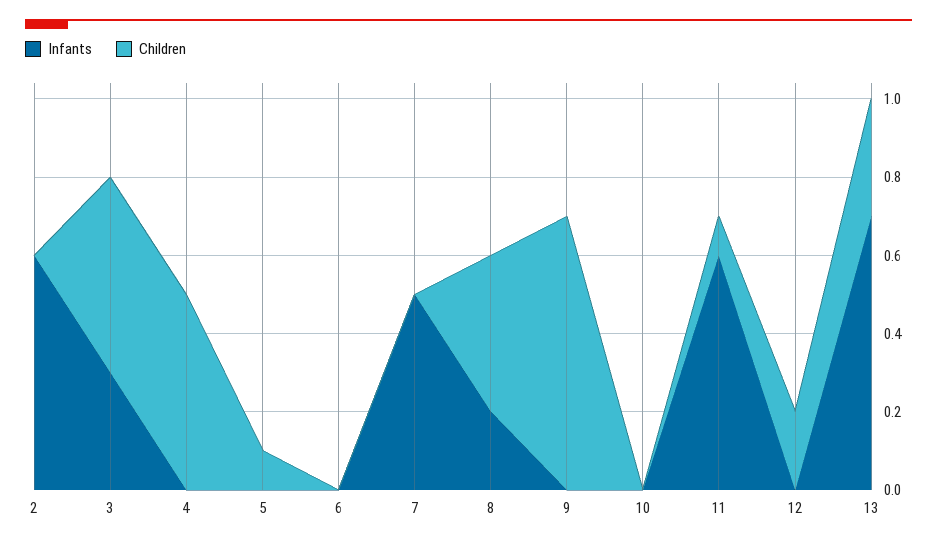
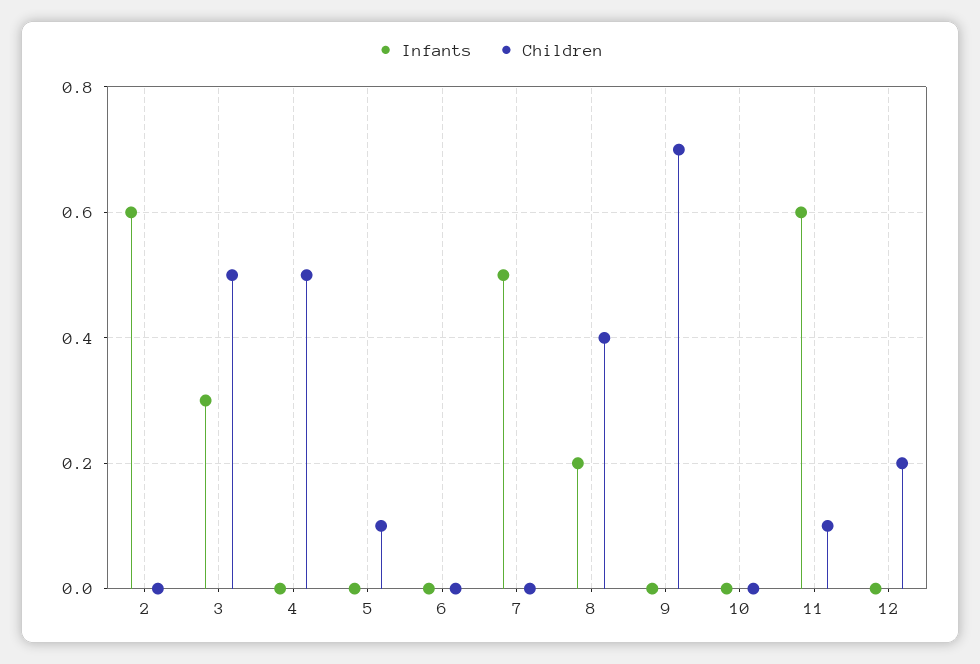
Infants, 13: 0.7 -> none
Children, 13: 0.3 -> none

